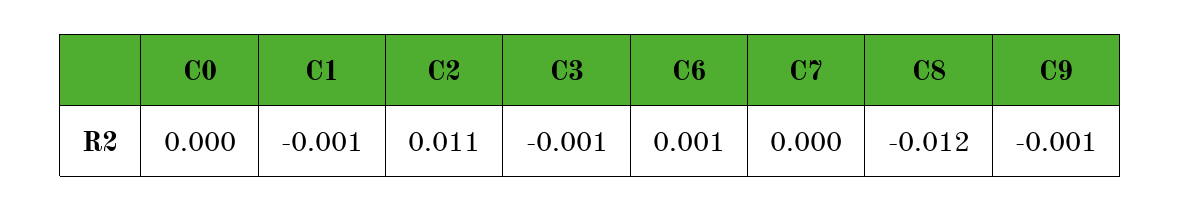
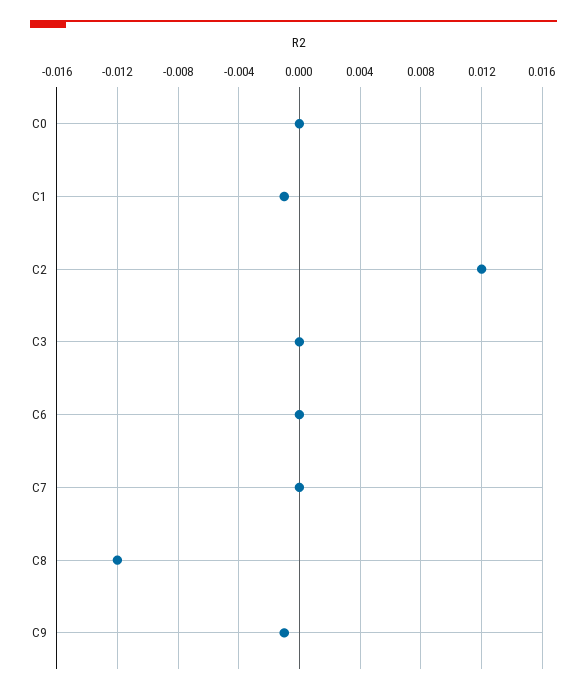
C2: 0.011 -> 0.012
C3: -0.001 -> 0
C6: 0.001 -> 0

